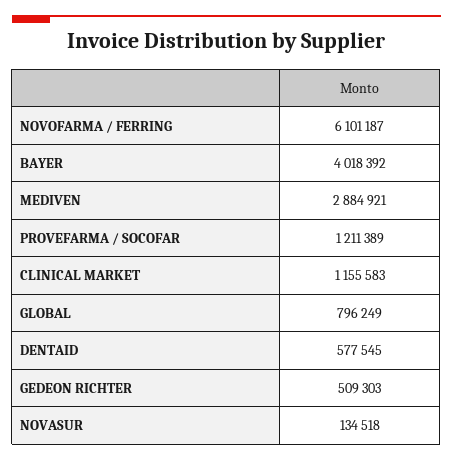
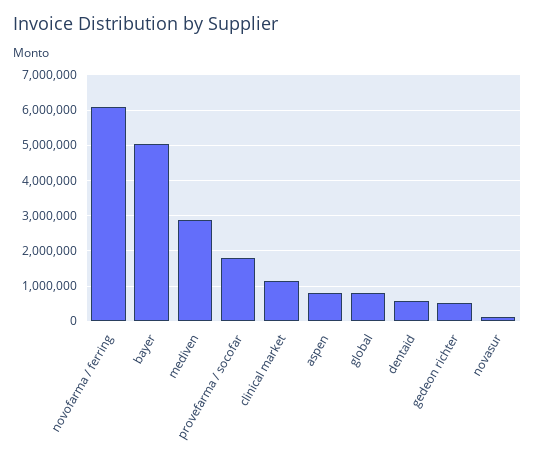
BAYER: 4018392 -> 5000000
PROVEFARMA / SOCOFAR: 1211389 -> 1800000
aspen: none -> 800000

